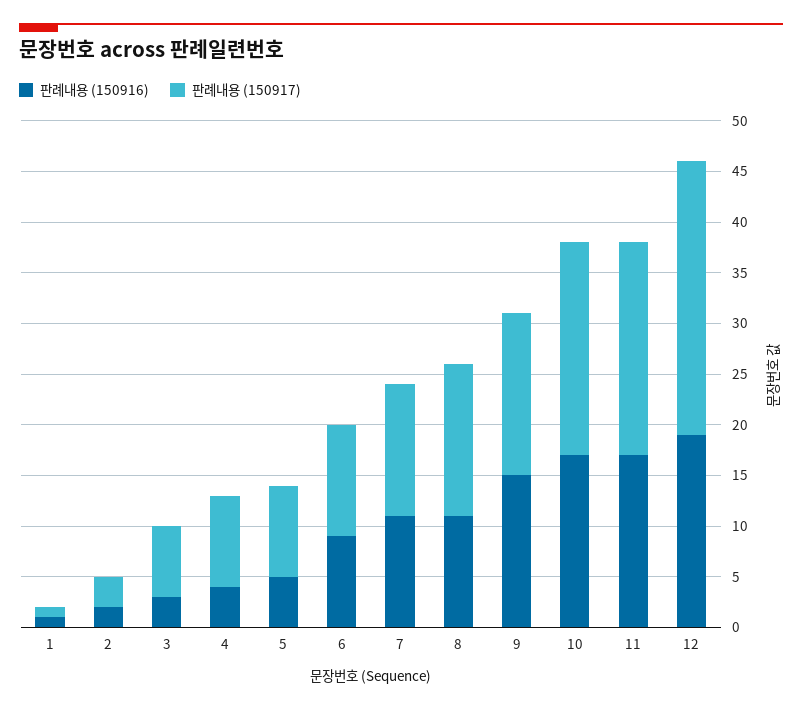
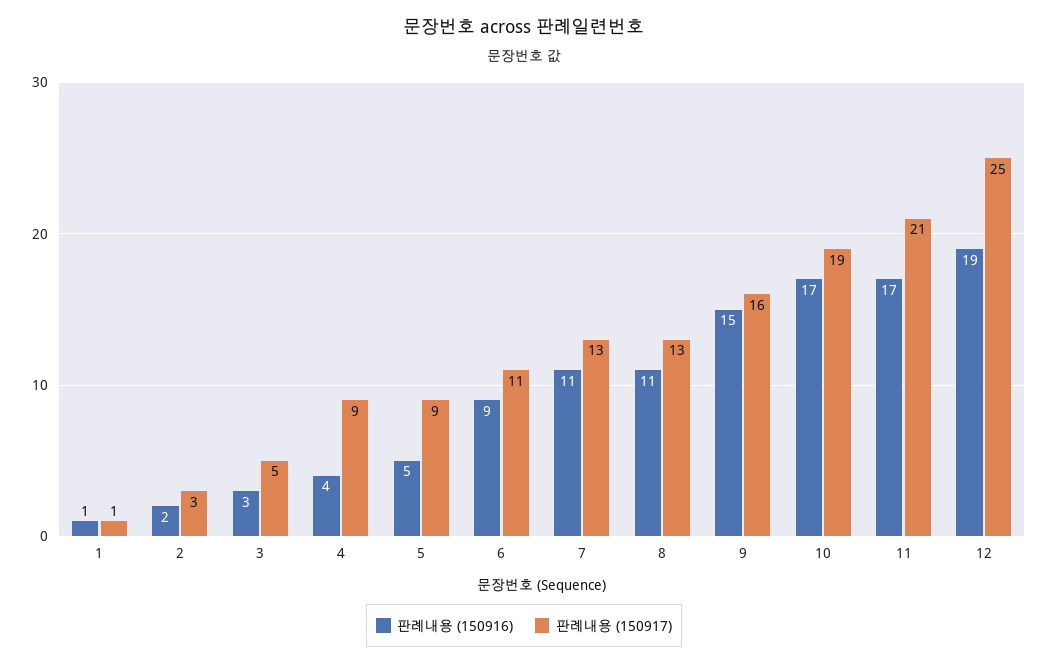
판례내용 (150917), 3: 7 -> 5
판례내용 (150917), 8: 15 -> 13
판례내용 (150917), 10: 21 -> 19
판례내용 (150917), 12: 27 -> 25

